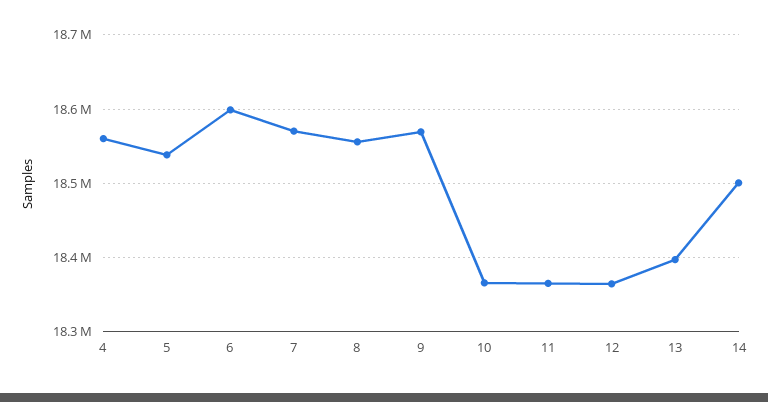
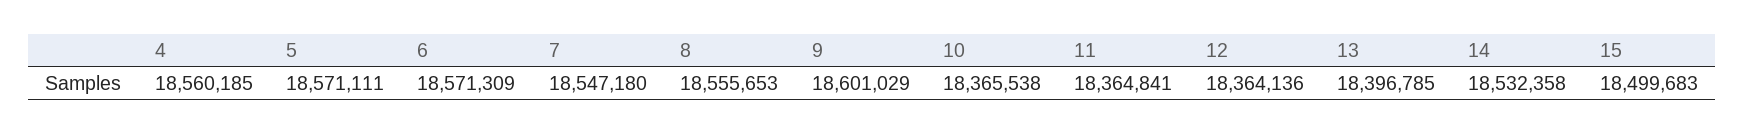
5: 18540000 -> 18571111
6: 18600000 -> 18571309
7: 18570000 -> 18547180
9: 18570000 -> 18601029
14: 18500000 -> 18532358
15: none -> 18499683

